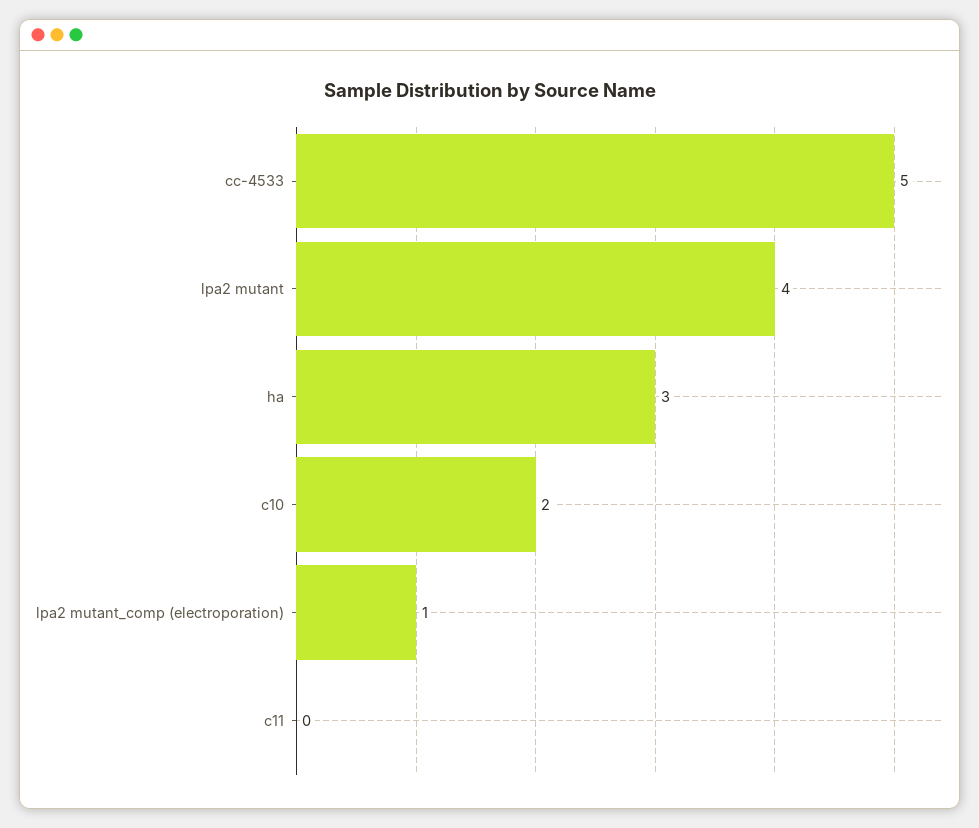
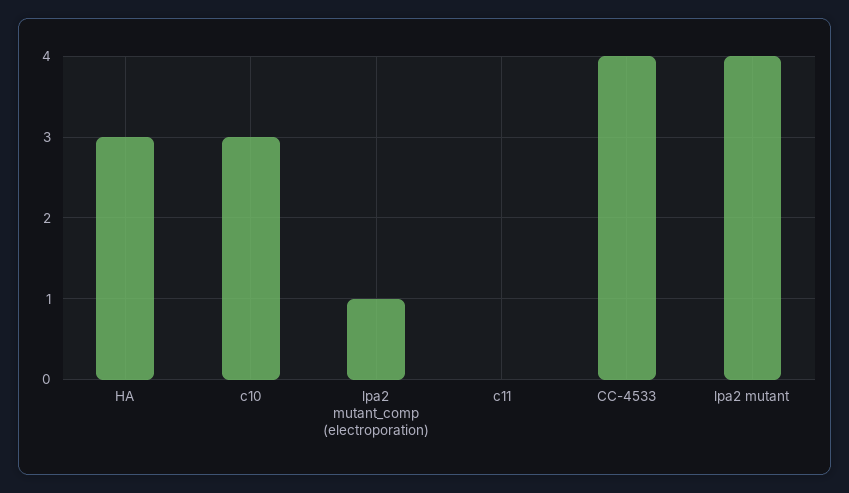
cc-4533: 5 -> 4
c10: 2 -> 3

